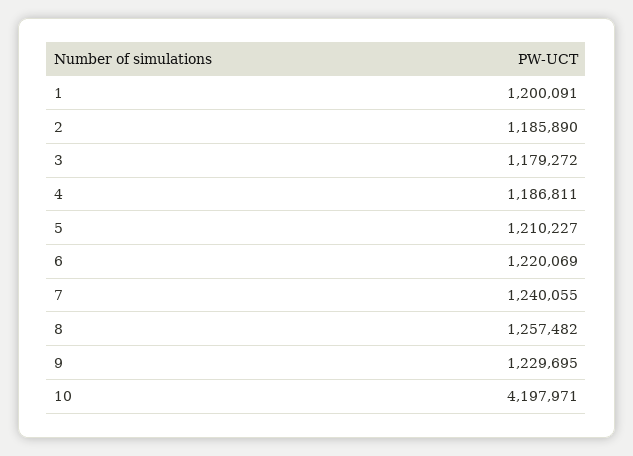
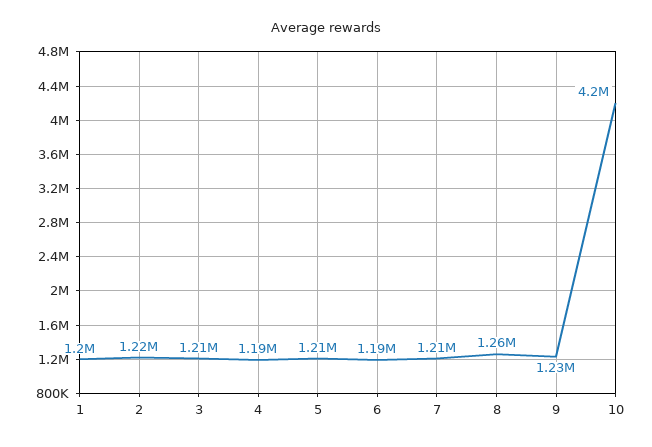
2: 1185890 -> 1220000
3: 1179272 -> 1210000
6: 1220069 -> 1190000
7: 1240055 -> 1210000

